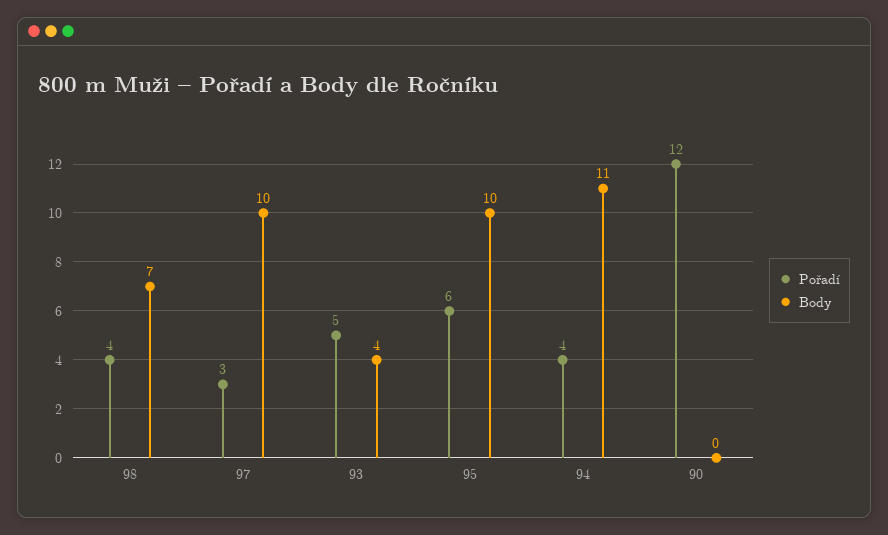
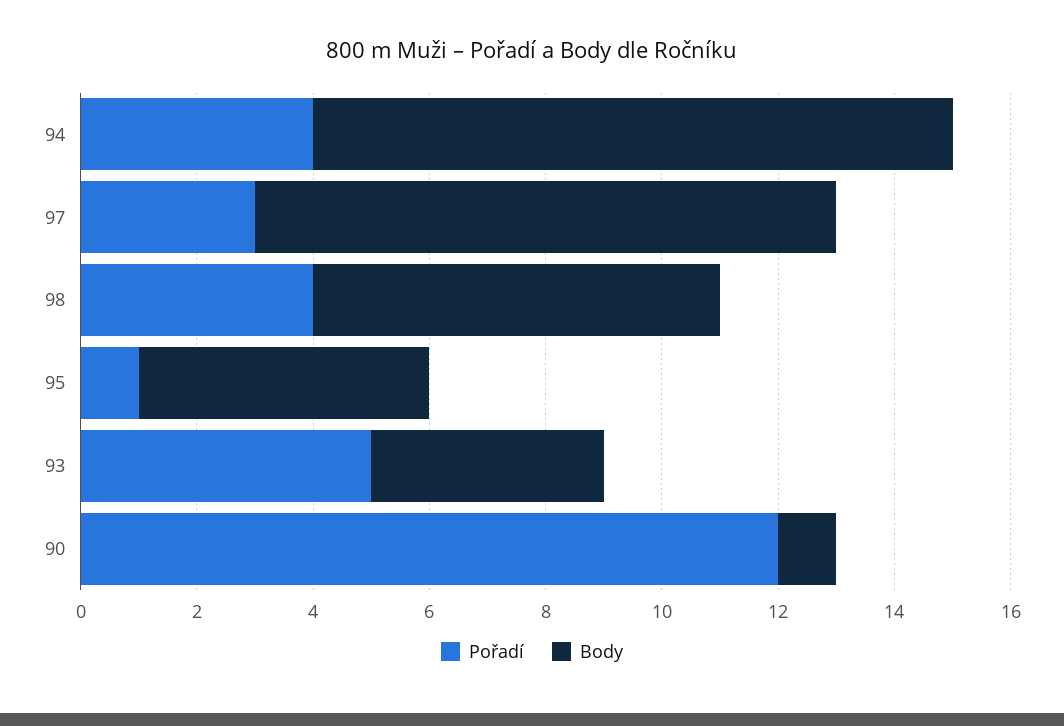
Pořadí, 95: 6 -> 1
Body, 95: 10 -> 5
Body, 90: 0 -> 1

